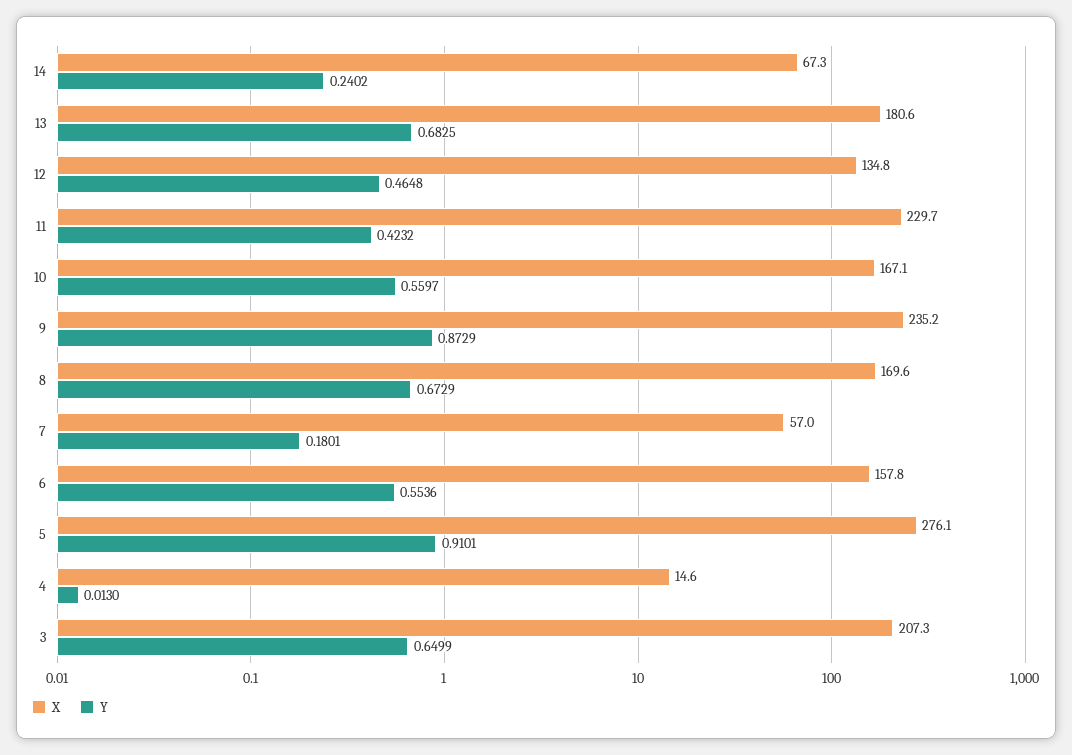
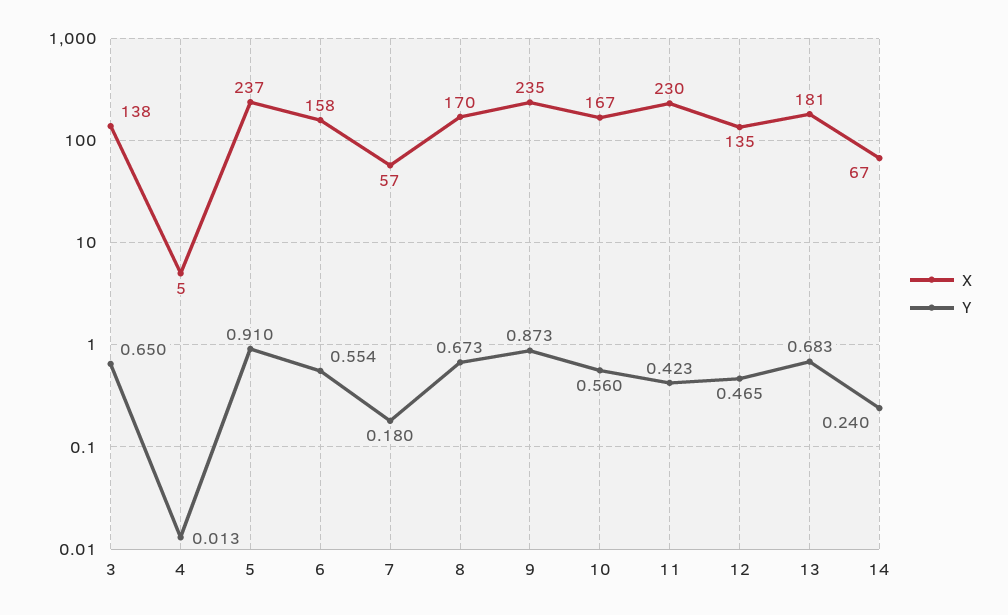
X, 5: 276.1 -> 237
X, 4: 14.6 -> 5
X, 3: 207.3 -> 138

